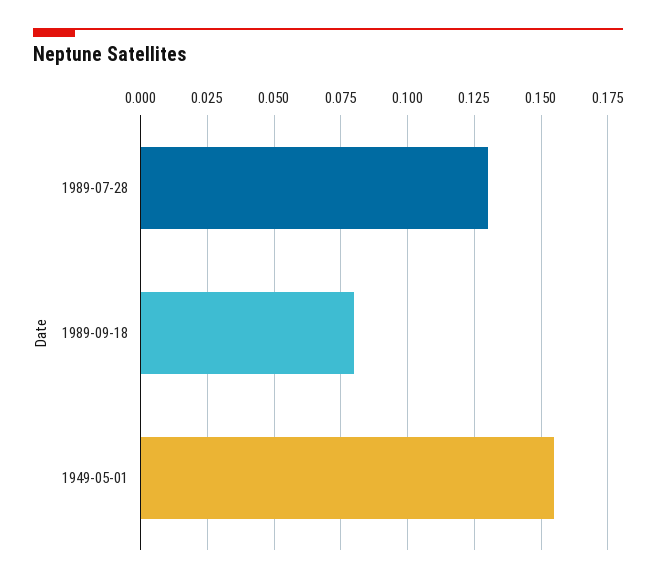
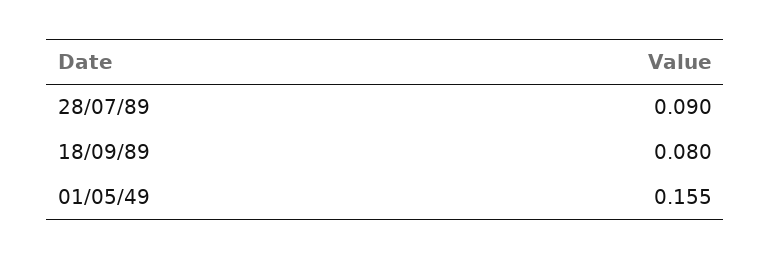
1989-07-28: 0.13 -> 0.09

